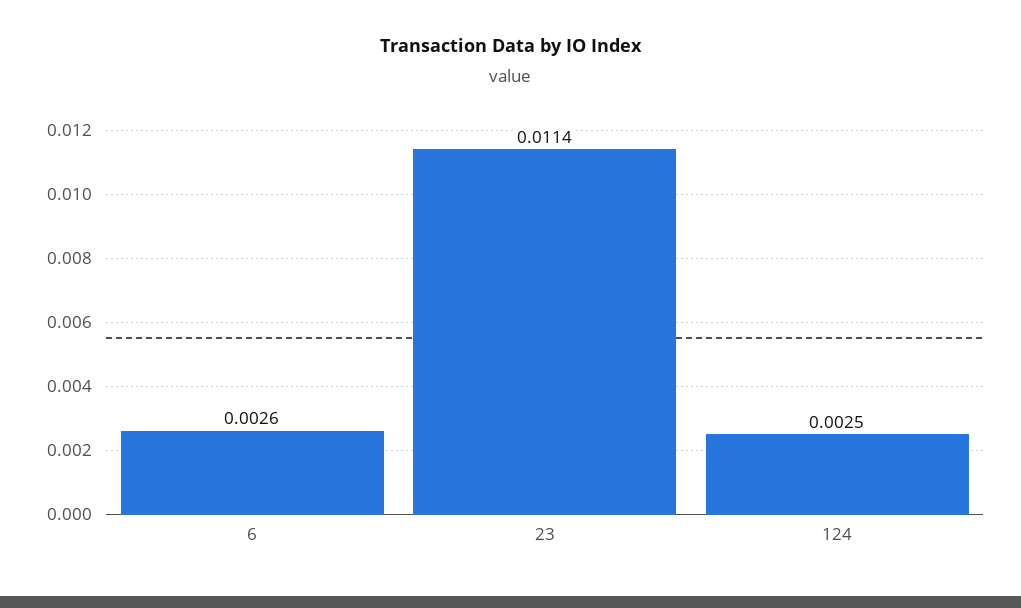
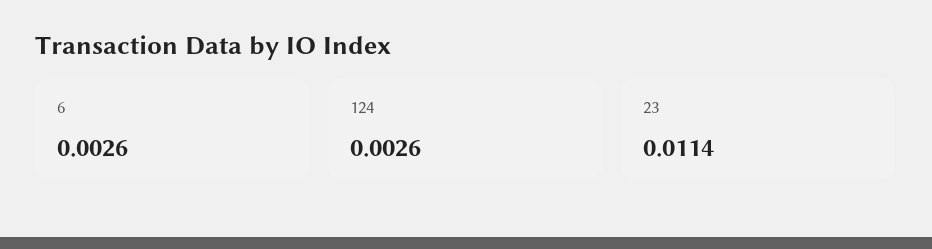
124: 0.0025 -> 0.0026

